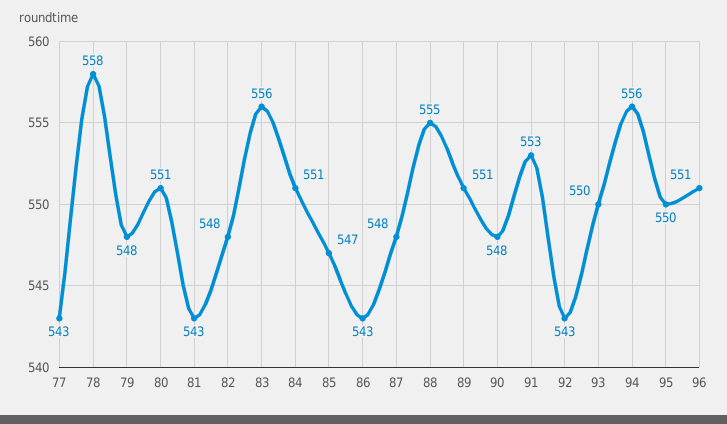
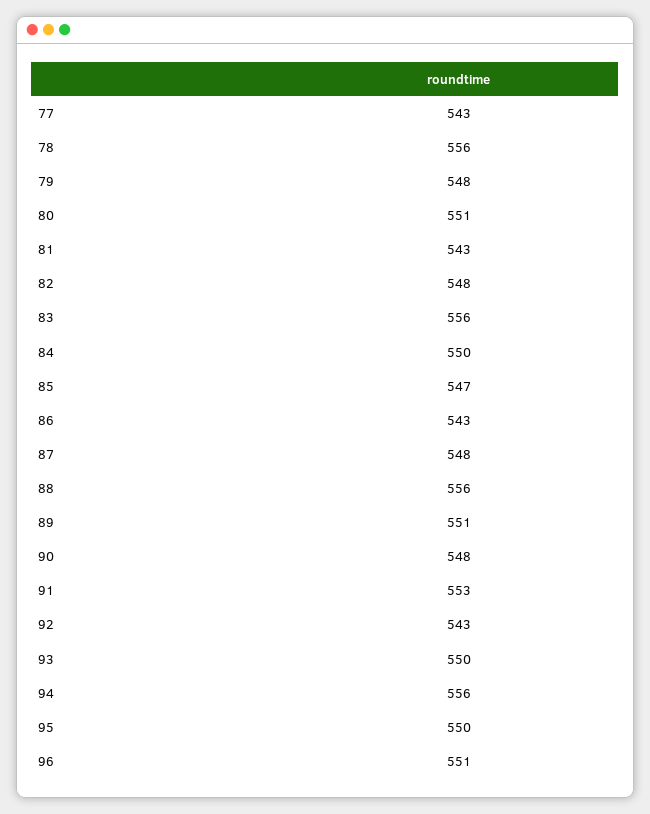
78: 558 -> 556
84: 551 -> 550
88: 555 -> 556

